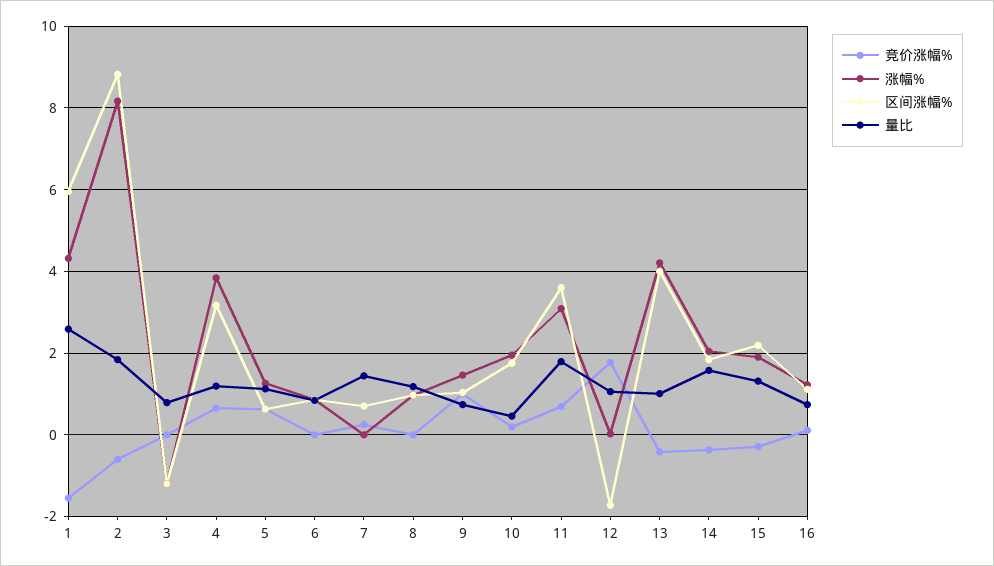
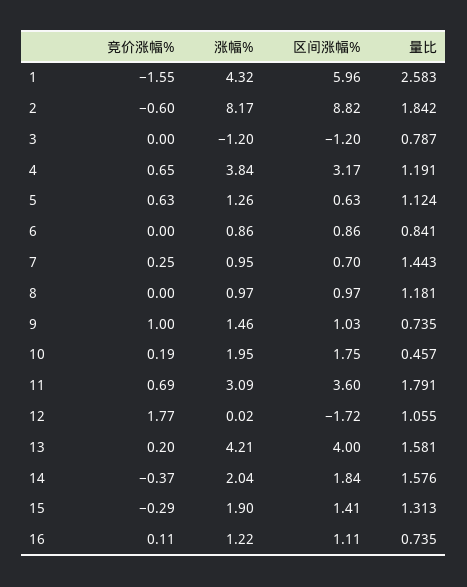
涨幅%, 7: 0 -> 0.95
竞价涨幅%, 13: -0.4 -> 0.2
量比, 13: 1 -> 1.581
区间涨幅%, 15: 2.2 -> 1.41

